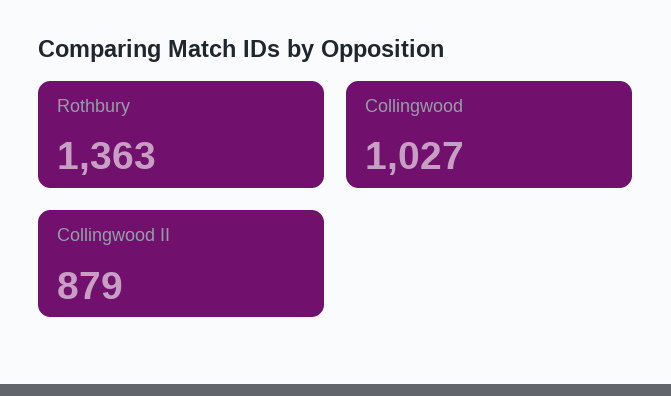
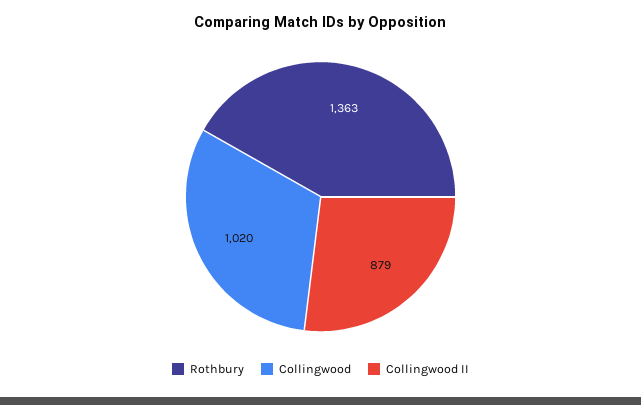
Collingwood: 1027 -> 1020

